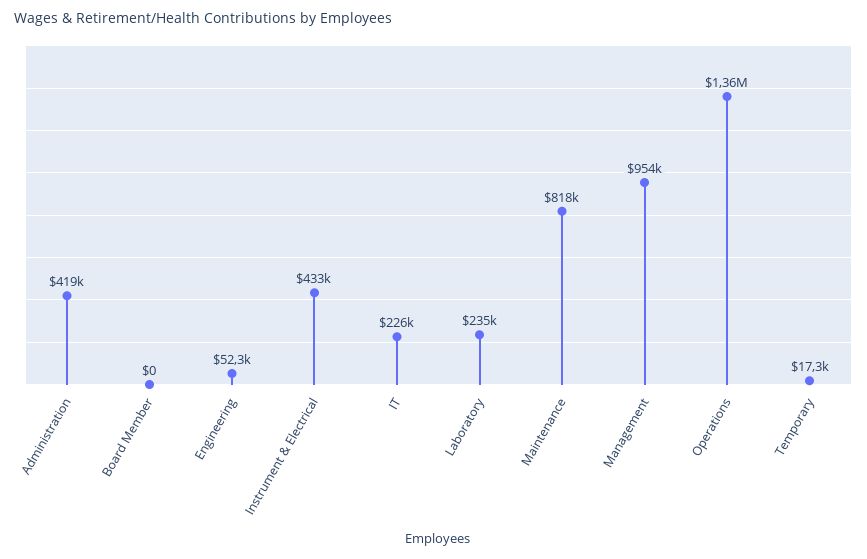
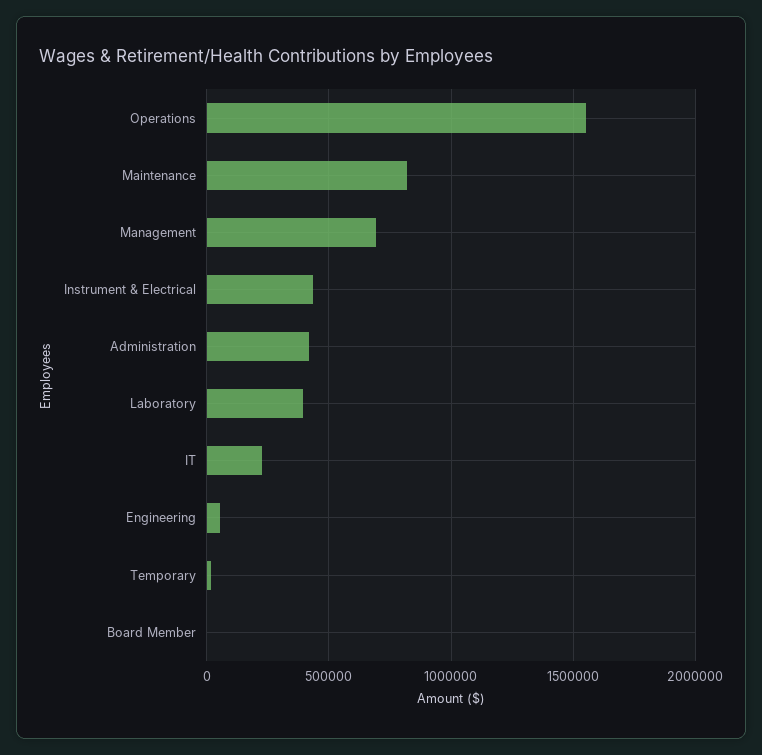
Laboratory: 235000 -> 400000
Management: 954000 -> 700000
Operations: 1360000 -> 1550000

